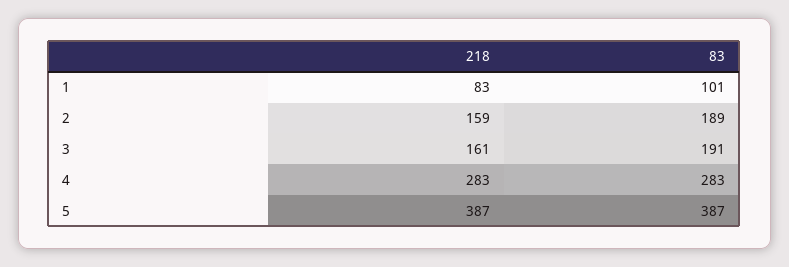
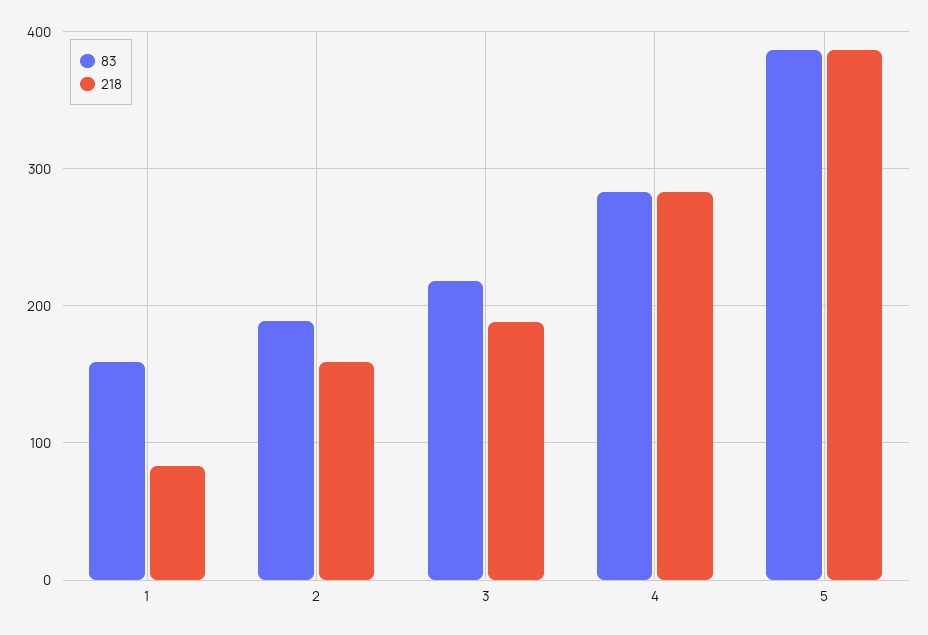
83, 1: 101 -> 160
218, 3: 161 -> 190
83, 3: 191 -> 220

